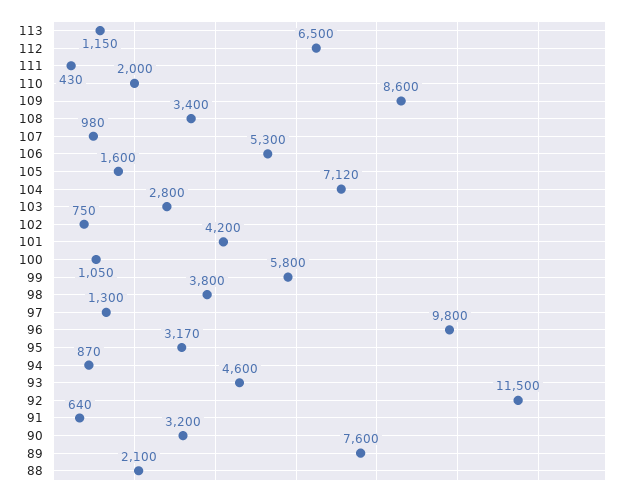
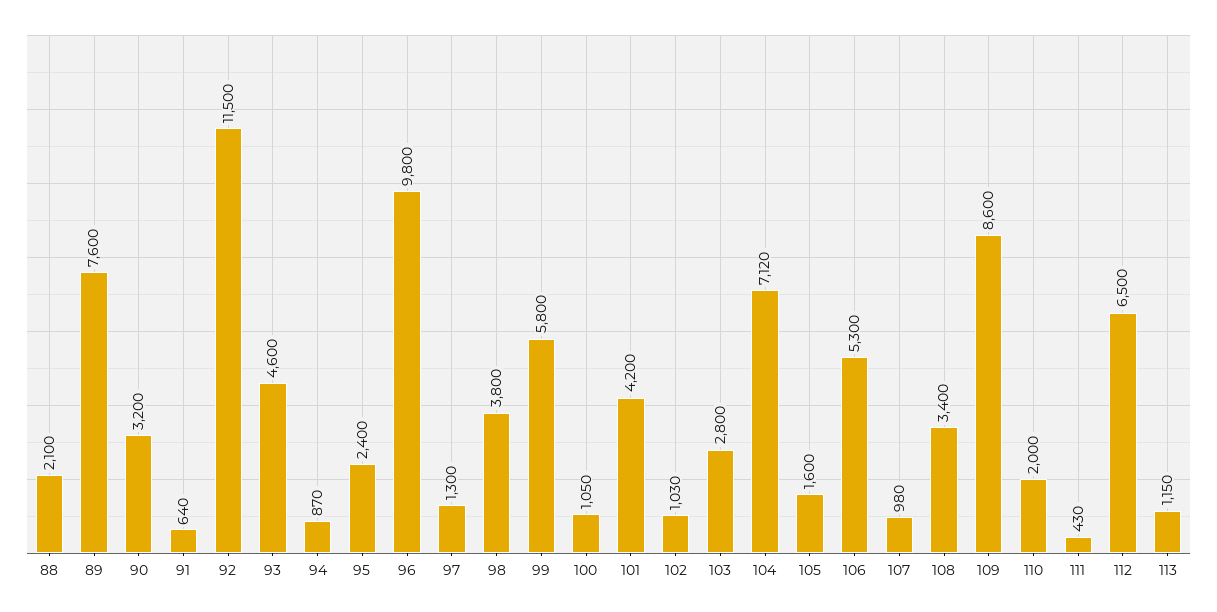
102: 750 -> 1030
95: 3170 -> 2400

